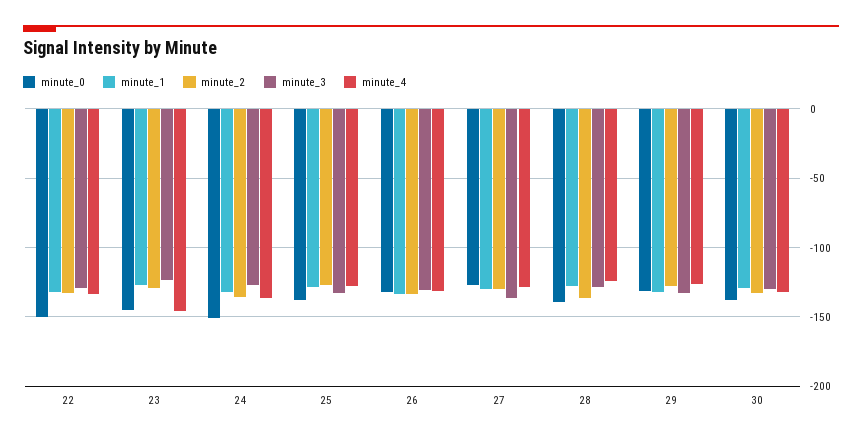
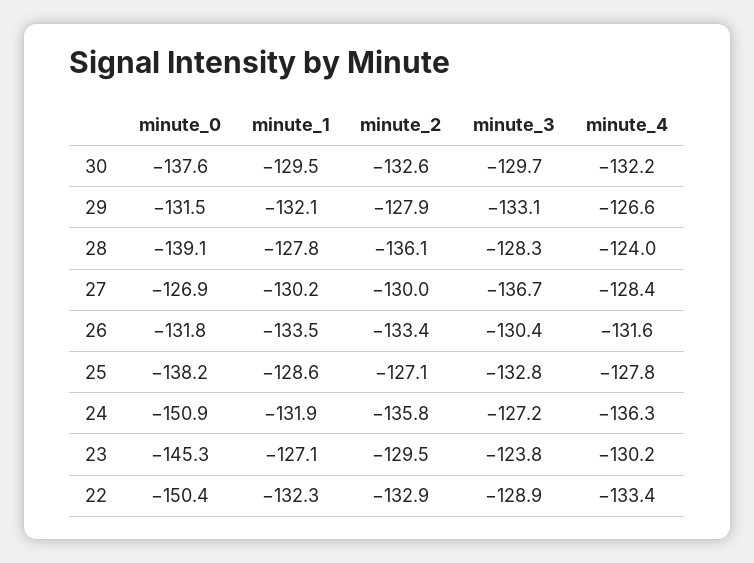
minute_4, 23: -145 -> -130.2

